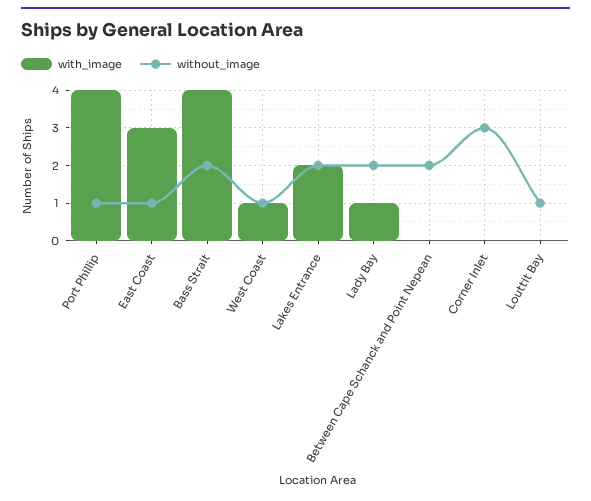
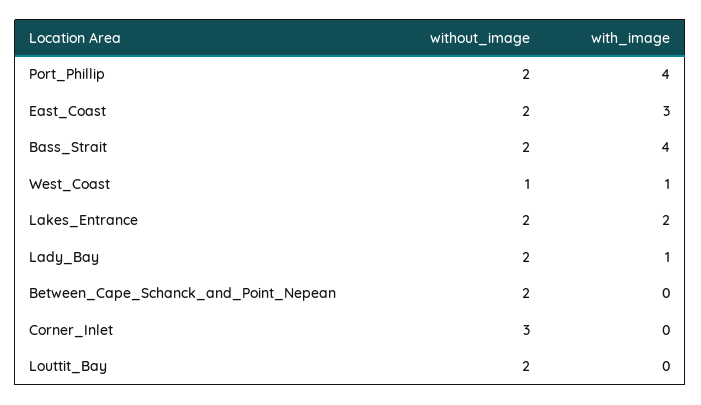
without_image, Port Phillip: 1 -> 2
without_image, East Coast: 1 -> 2
without_image, Louttit Bay: 1 -> 2

